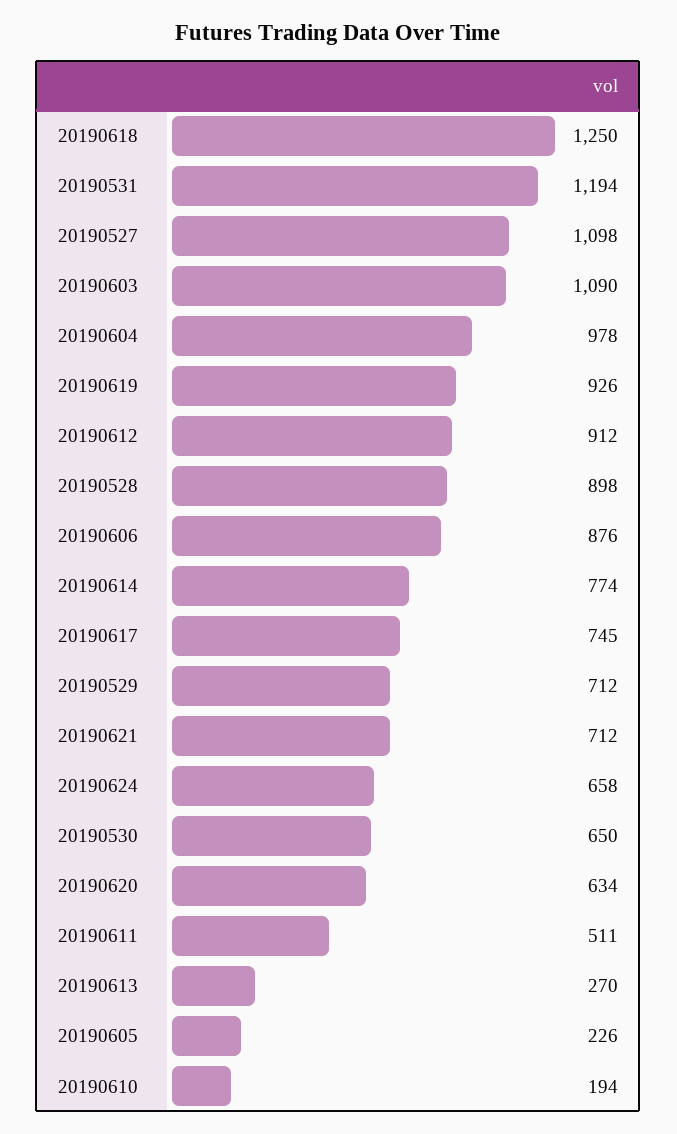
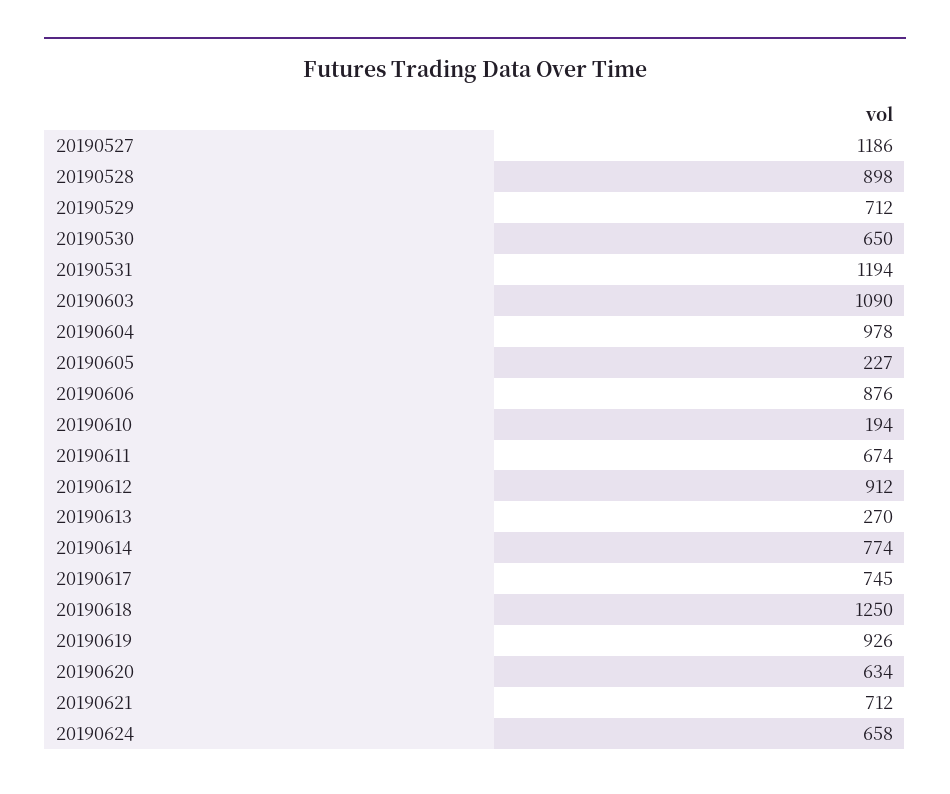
20190527: 1098 -> 1186
20190611: 511 -> 674
20190605: 226 -> 227

